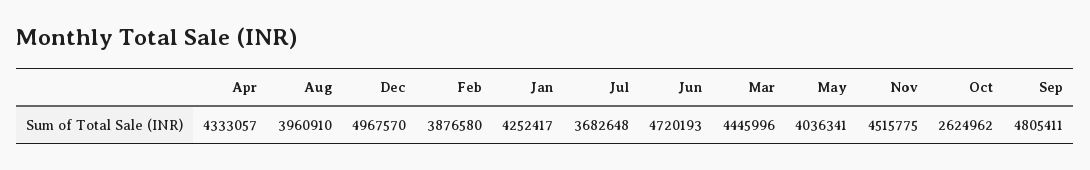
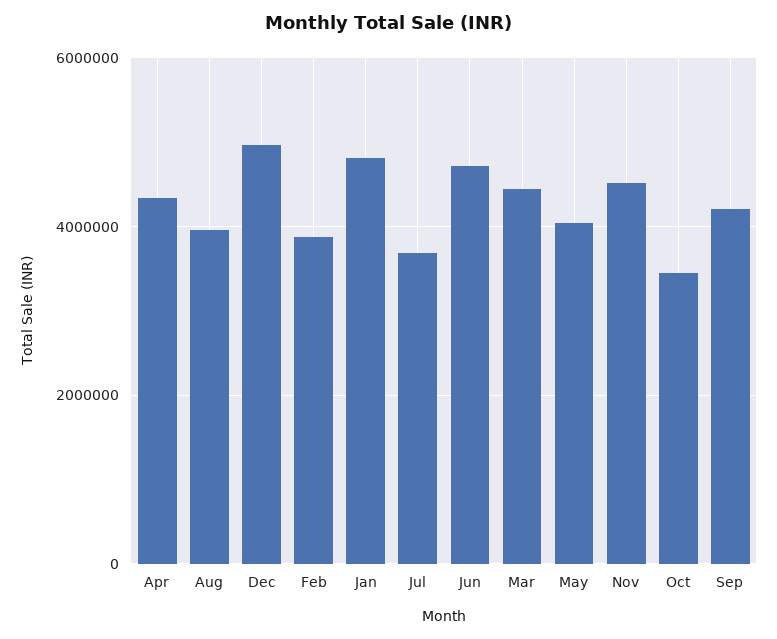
Jan: 4252417 -> 4800000
Oct: 2624962 -> 3400000
Sep: 4805411 -> 4200000

